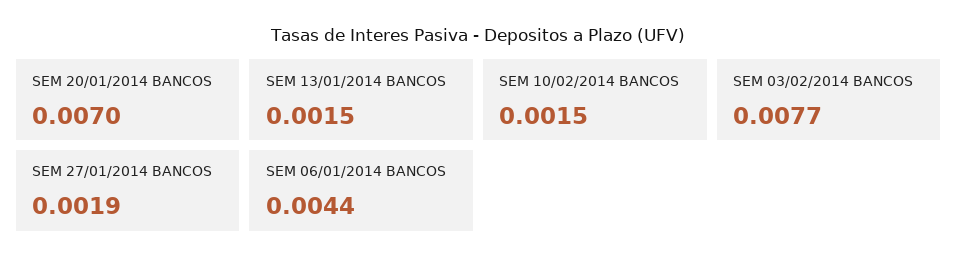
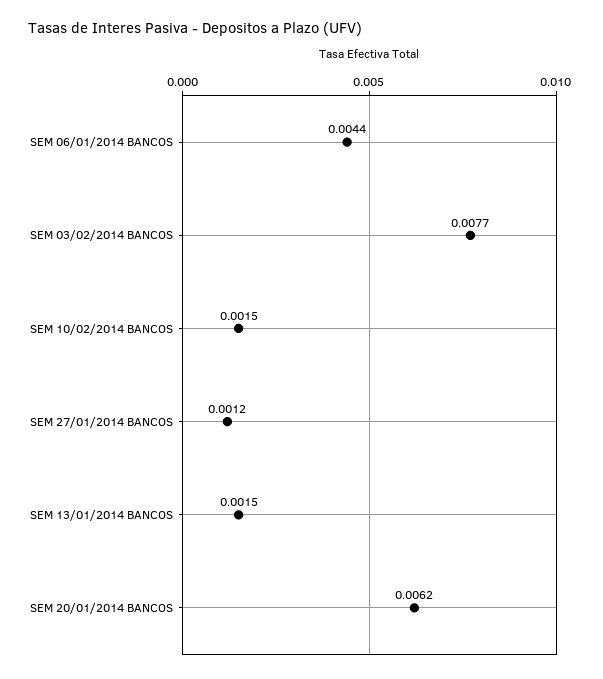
SEM 20/01/2014 BANCOS: 0.007 -> 0.0062
SEM 27/01/2014 BANCOS: 0.0019 -> 0.0012

